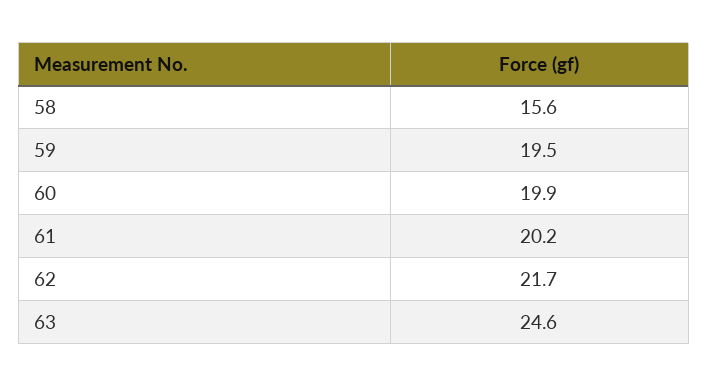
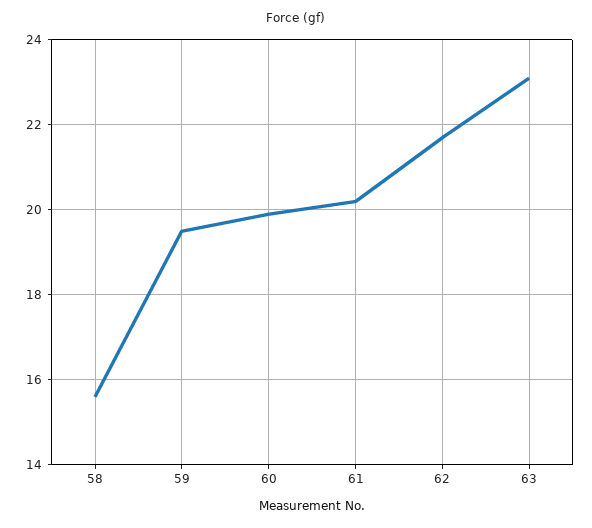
63: 24.6 -> 23

